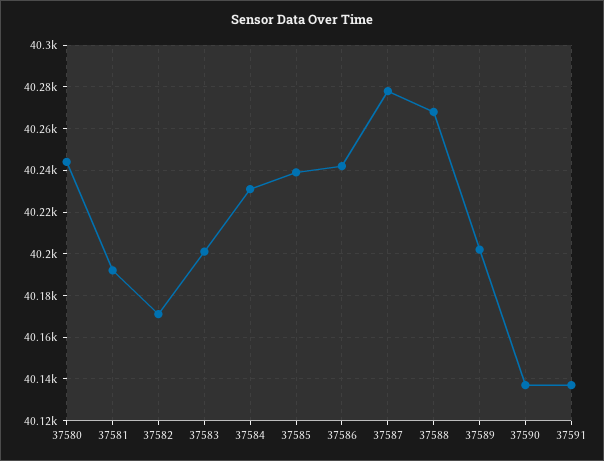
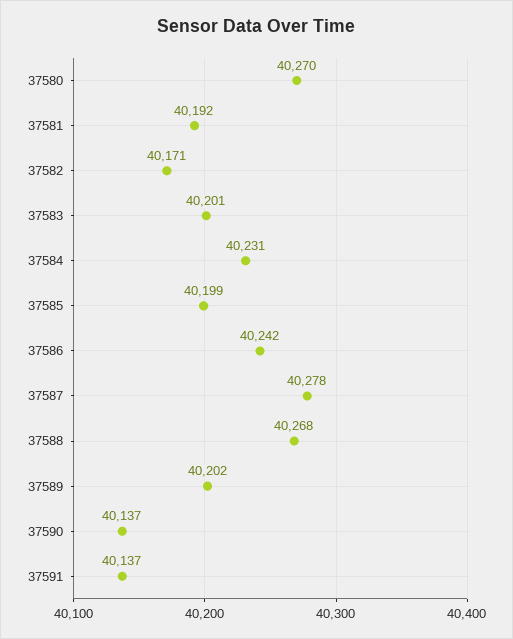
37580: 40245 -> 40270
37585: 40240 -> 40199

